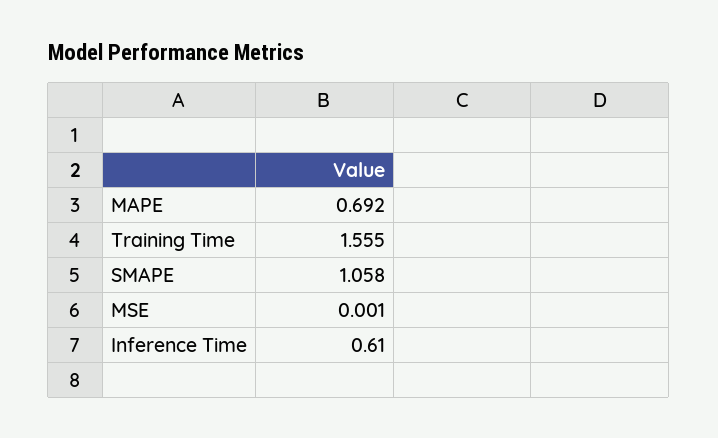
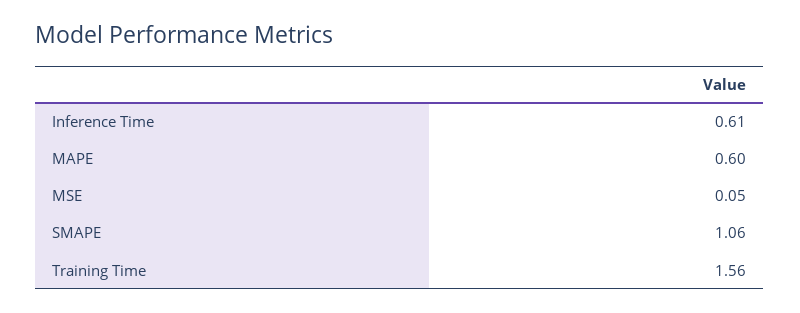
MAPE: 0.692 -> 0.6
MSE: 0.001 -> 0.05

